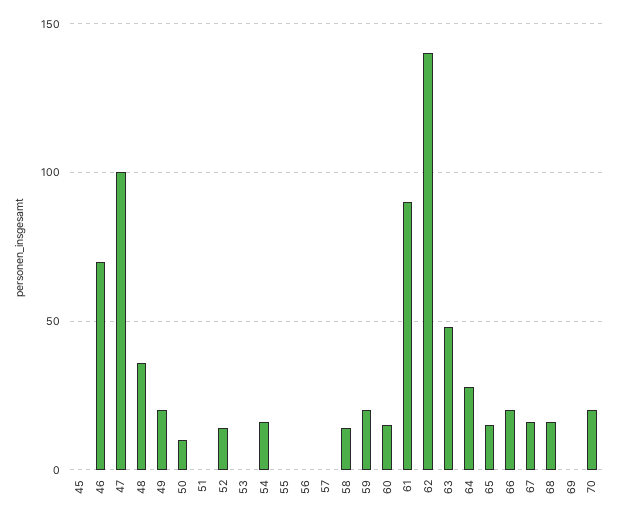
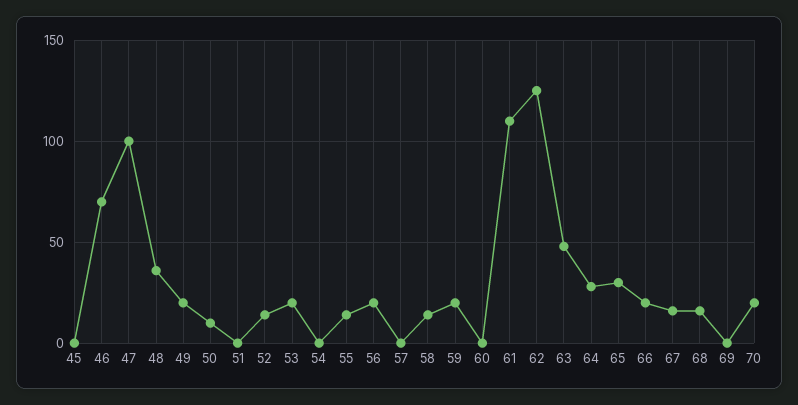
53: 0 -> 20
54: 15 -> 0
55: 0 -> 15
56: 0 -> 20
60: 15 -> 0
61: 90 -> 110
62: 140 -> 125
65: 15 -> 30

